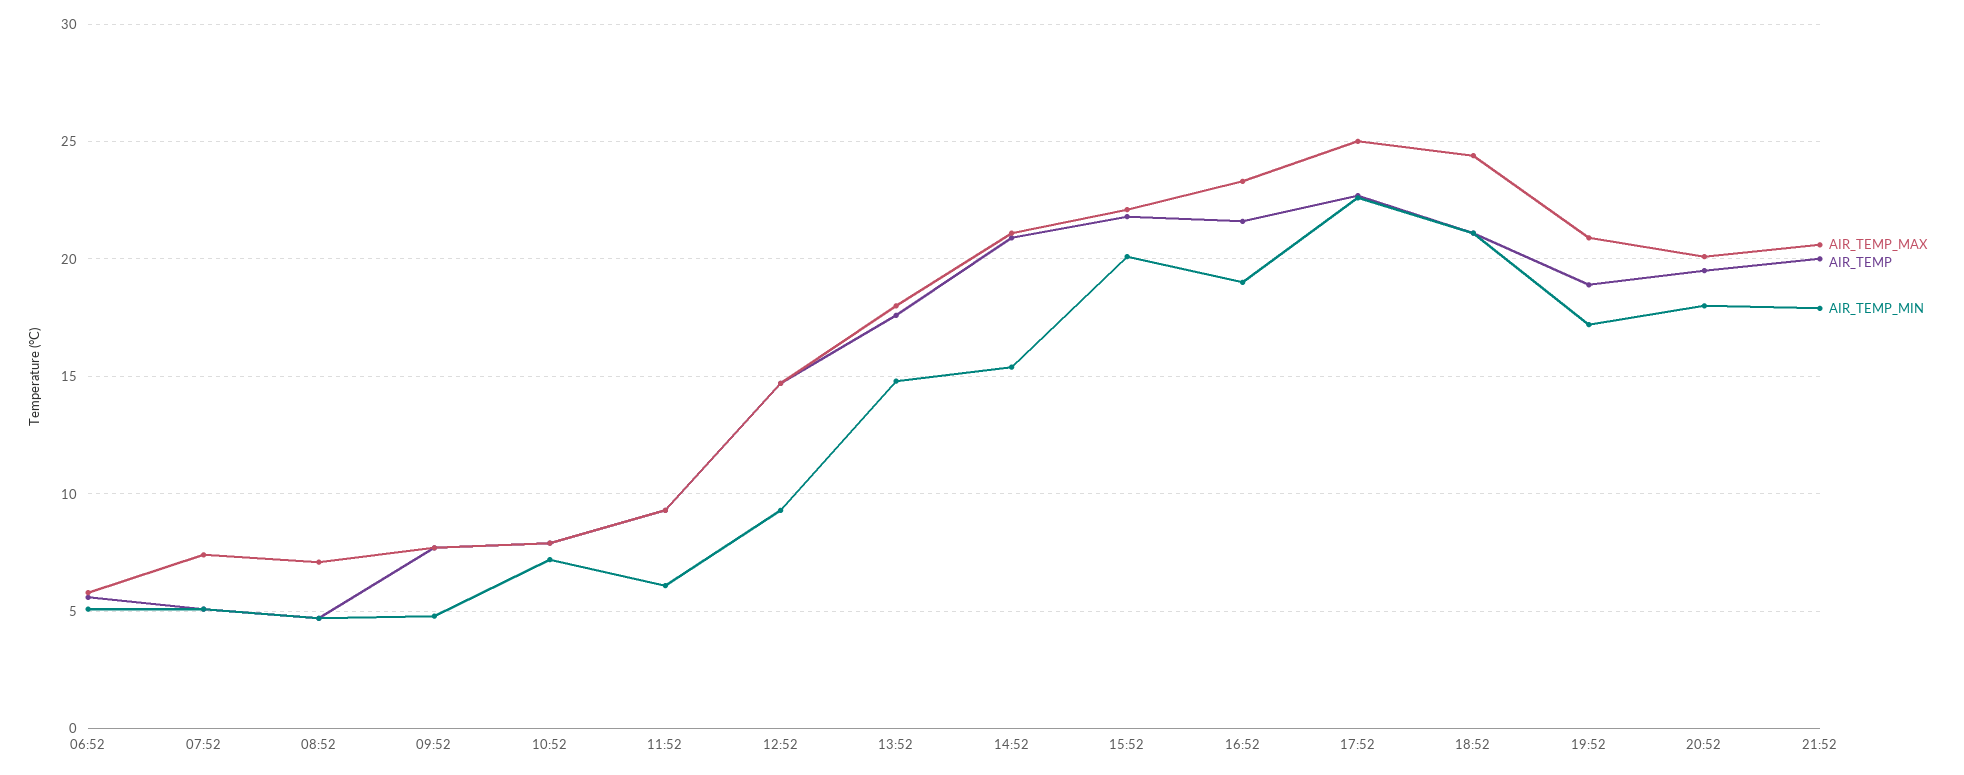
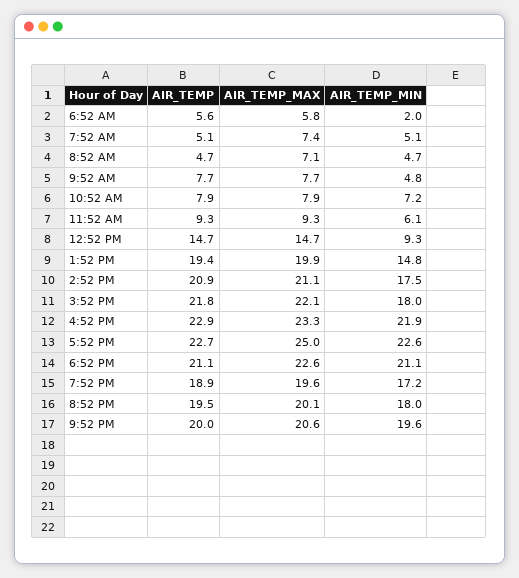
AIR_TEMP_MIN, 06:52: 5 -> 2
AIR_TEMP_MAX, 13:52: 18 -> 19.9
AIR_TEMP, 13:52: 17.5 -> 19.4
AIR_TEMP_MIN, 14:52: 15.5 -> 17.5
AIR_TEMP_MIN, 15:52: 20 -> 18
AIR_TEMP, 16:52: 21.5 -> 22.9
AIR_TEMP_MIN, 16:52: 19 -> 21.9
AIR_TEMP_MAX, 18:52: 24.5 -> 22.6
AIR_TEMP_MAX, 19:52: 21 -> 19.6
AIR_TEMP_MIN, 21:52: 18 -> 19.6

